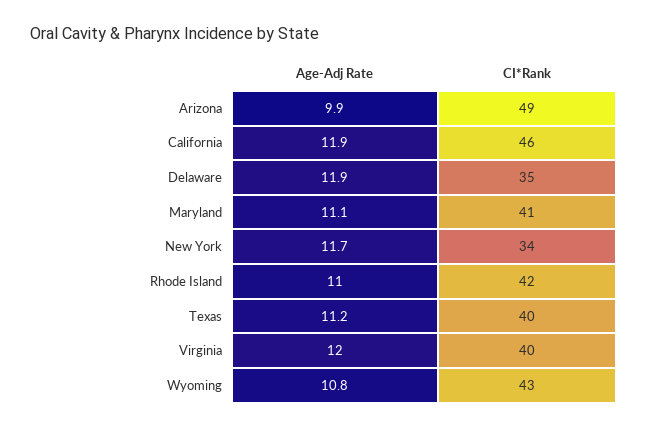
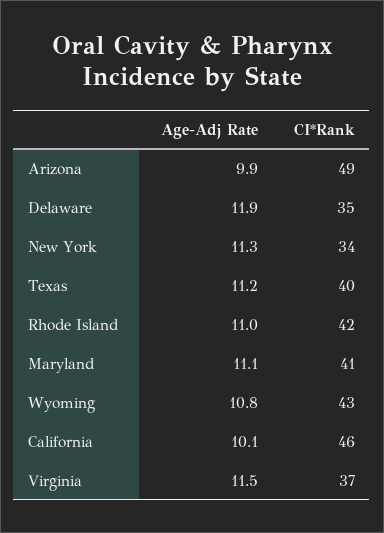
Age-Adj Rate, California: 11.9 -> 10.1
Age-Adj Rate, New York: 11.7 -> 11.3
Age-Adj Rate, Virginia: 12 -> 11.5
CI*Rank, Virginia: 40 -> 37

